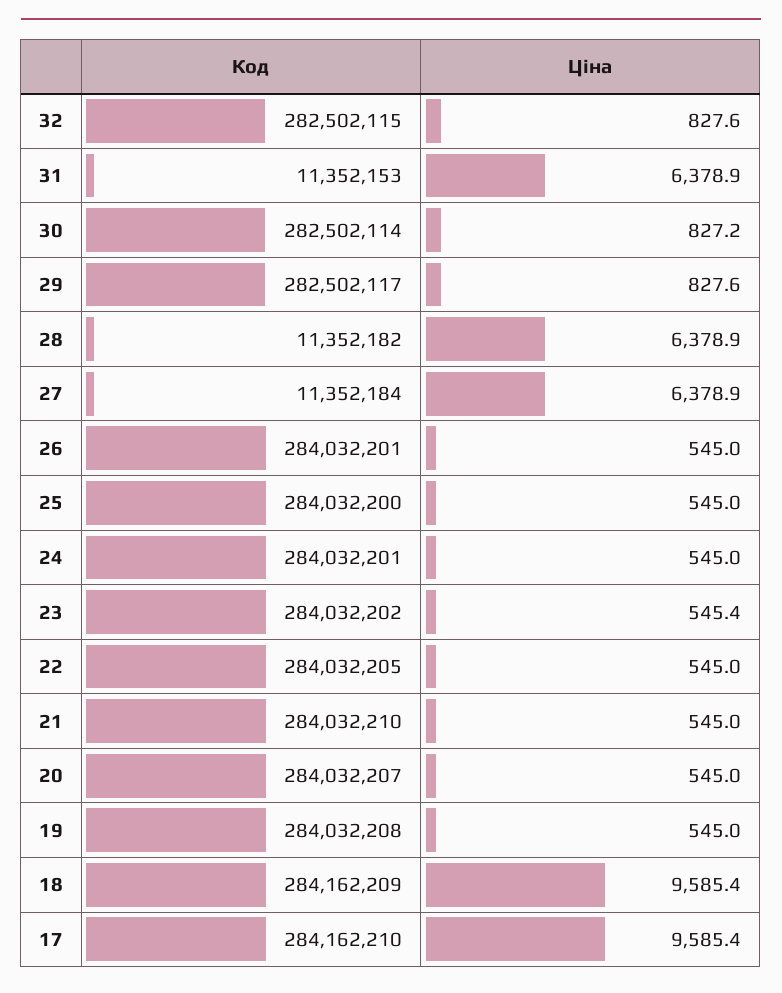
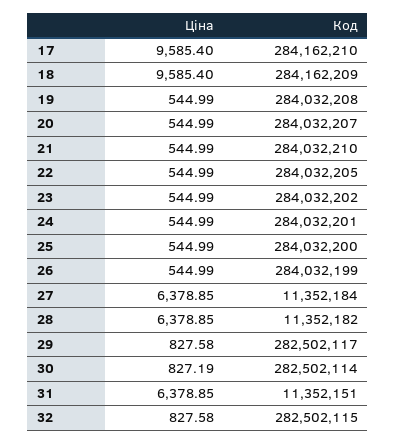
Код, 31: 11352153 -> 11352151
Код, 26: 284032201 -> 284032199
Ціна, 23: 545.4 -> 544.99

